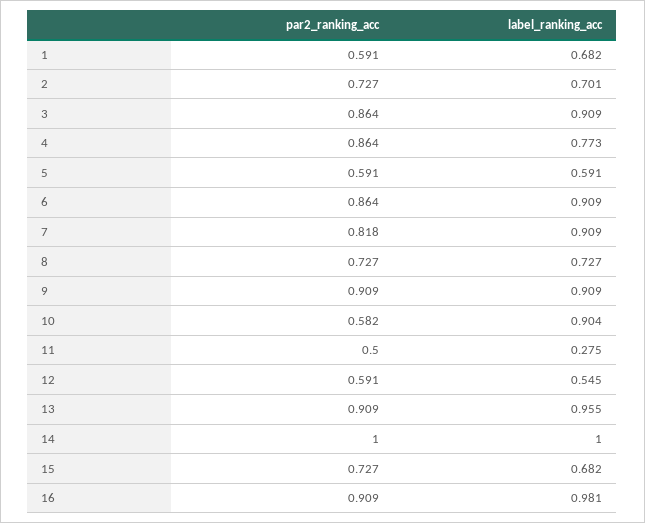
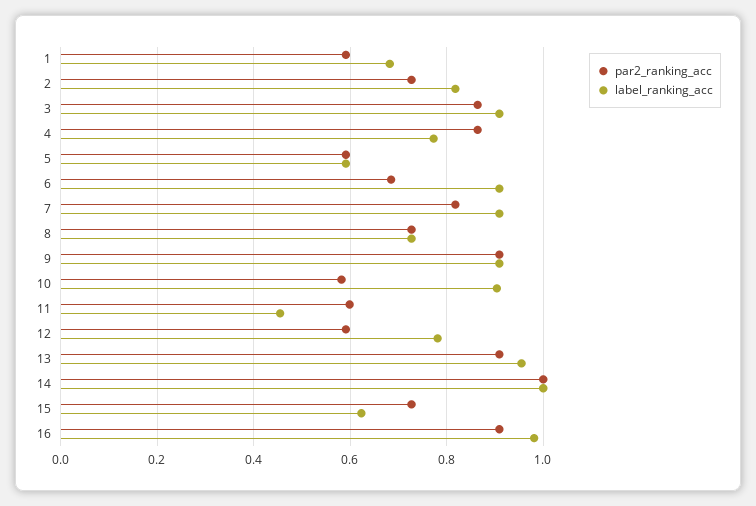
label_ranking_acc, 2: 0.701 -> 0.82
par2_ranking_acc, 6: 0.864 -> 0.68
par2_ranking_acc, 11: 0.5 -> 0.6
label_ranking_acc, 11: 0.275 -> 0.46
label_ranking_acc, 12: 0.545 -> 0.78
label_ranking_acc, 15: 0.682 -> 0.62

